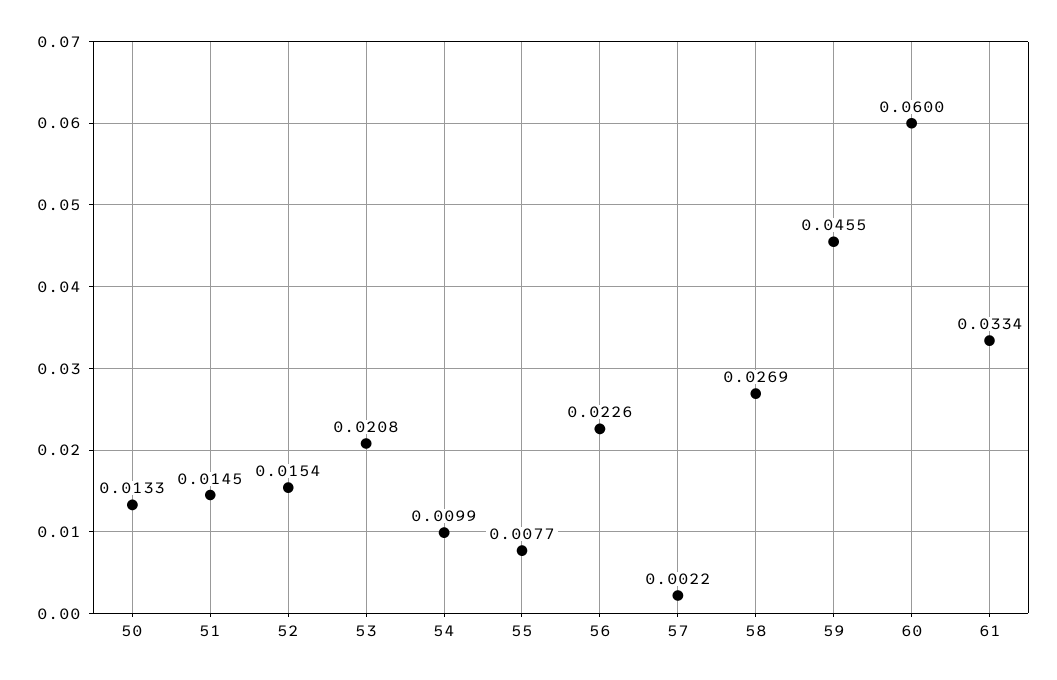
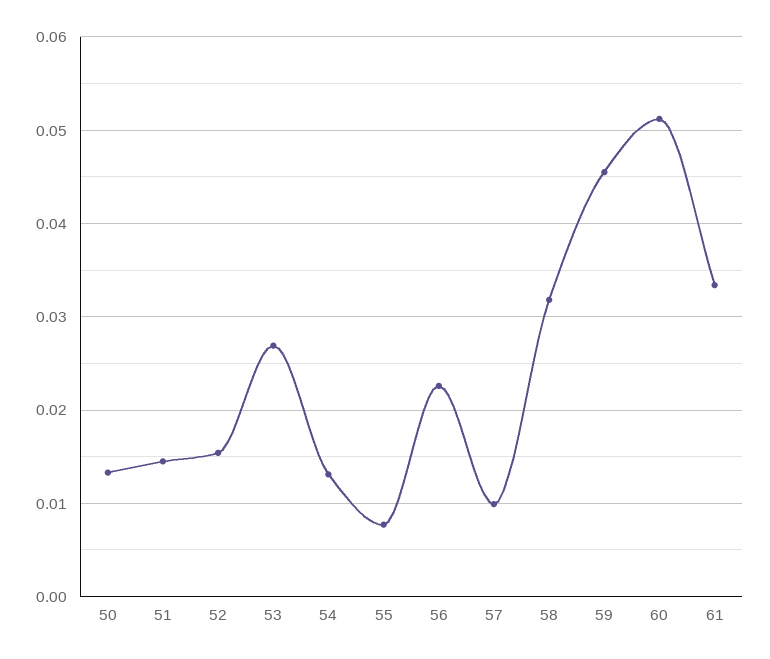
53: 0.0208 -> 0.027
54: 0.0099 -> 0.013
57: 0.0022 -> 0.01
58: 0.0269 -> 0.032
60: 0.06 -> 0.051

